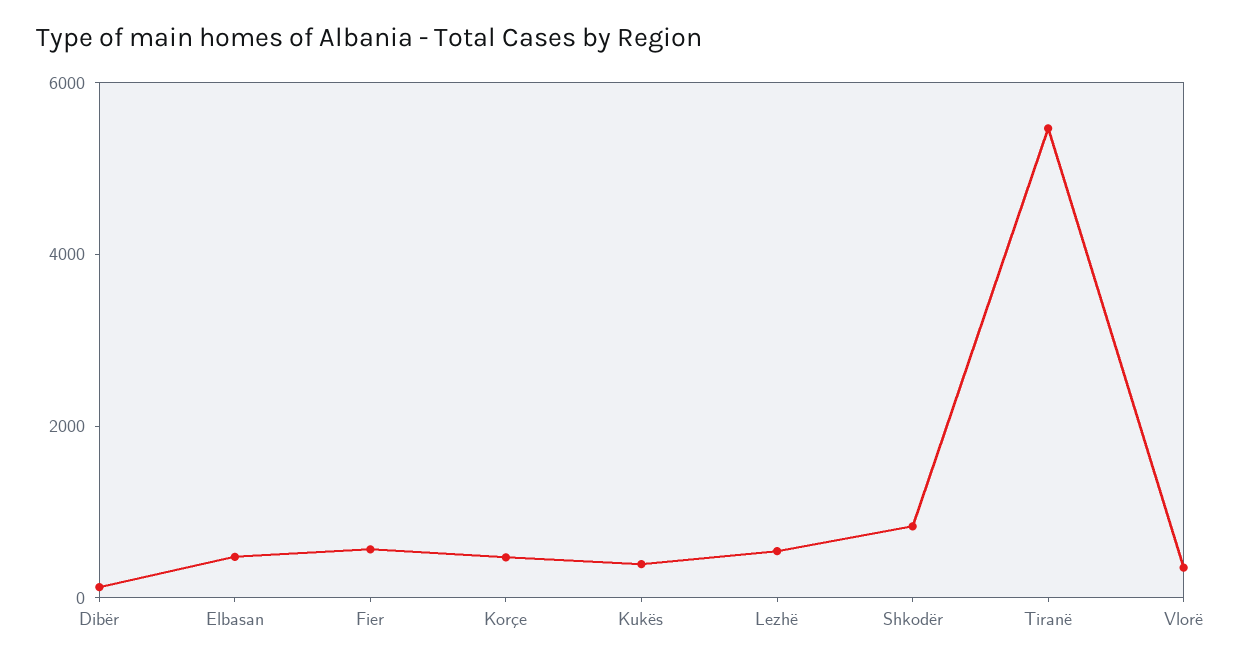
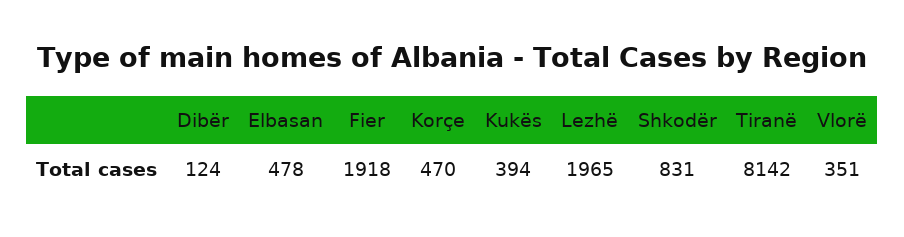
Fier: 500 -> 1918
Lezhë: 500 -> 1965
Tiranë: 5500 -> 8142

